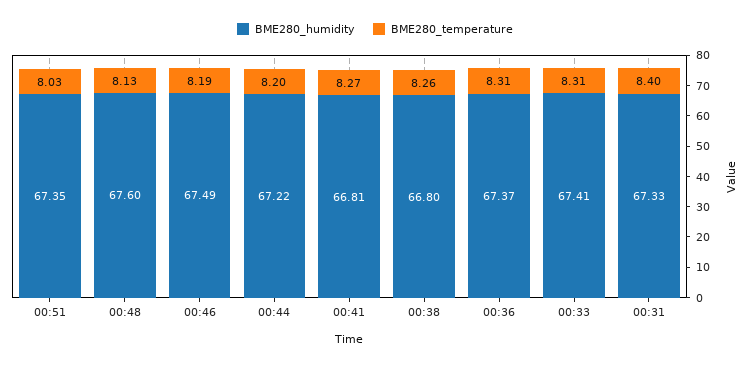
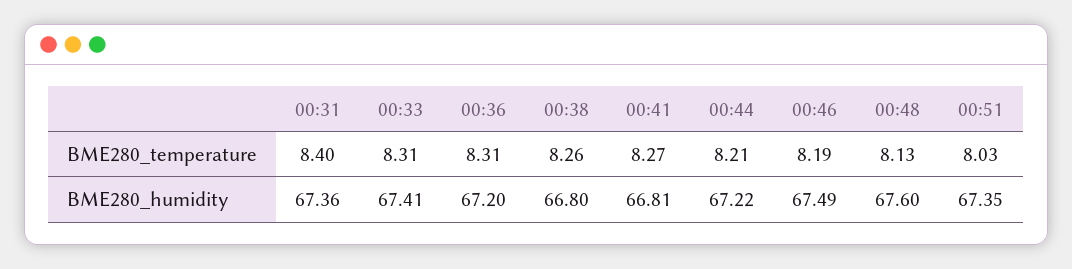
BME280_temperature, 00:44: 8.2 -> 8.21
BME280_humidity, 00:36: 67.37 -> 67.2
BME280_humidity, 00:31: 67.33 -> 67.36

